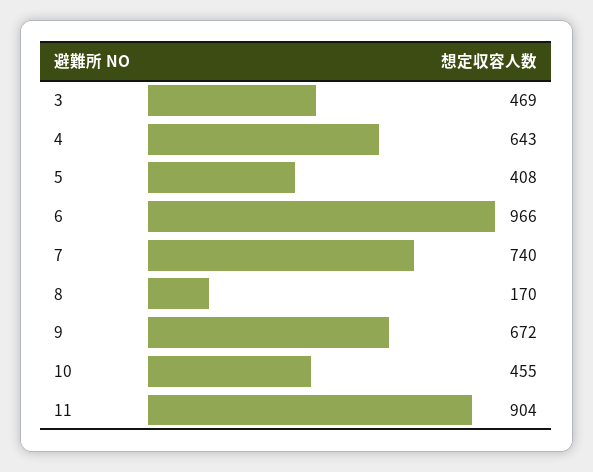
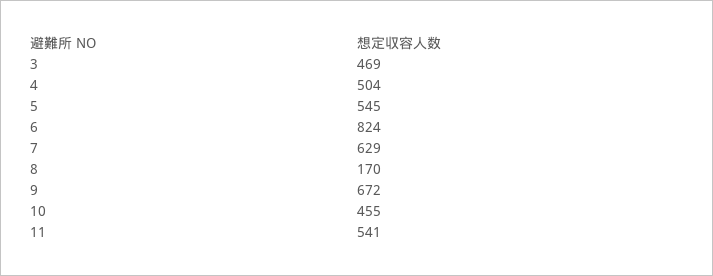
4: 643 -> 504
5: 408 -> 545
6: 966 -> 824
7: 740 -> 629
11: 904 -> 541

